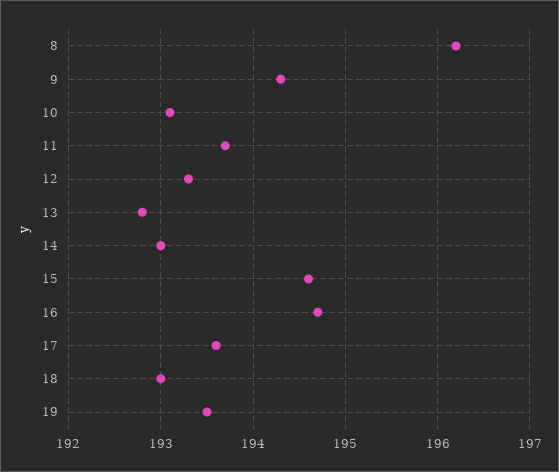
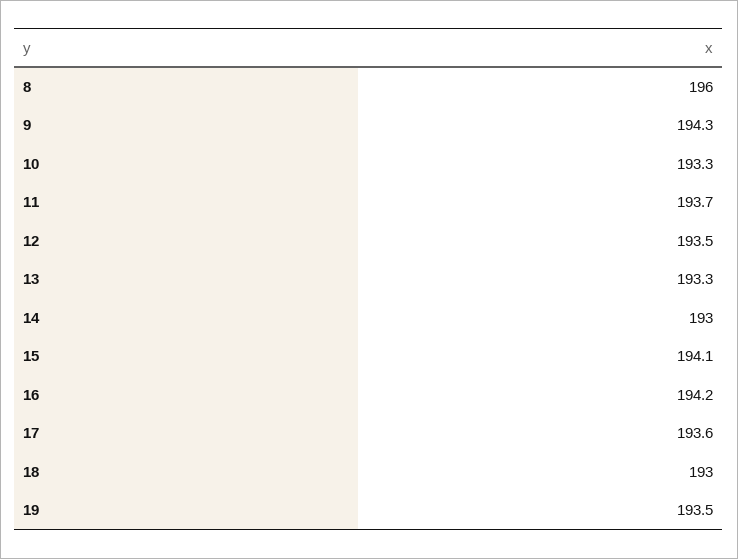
8: 196.2 -> 196
10: 193.1 -> 193.3
12: 193.3 -> 193.5
13: 192.8 -> 193.3
15: 194.6 -> 194.1
16: 194.7 -> 194.2

